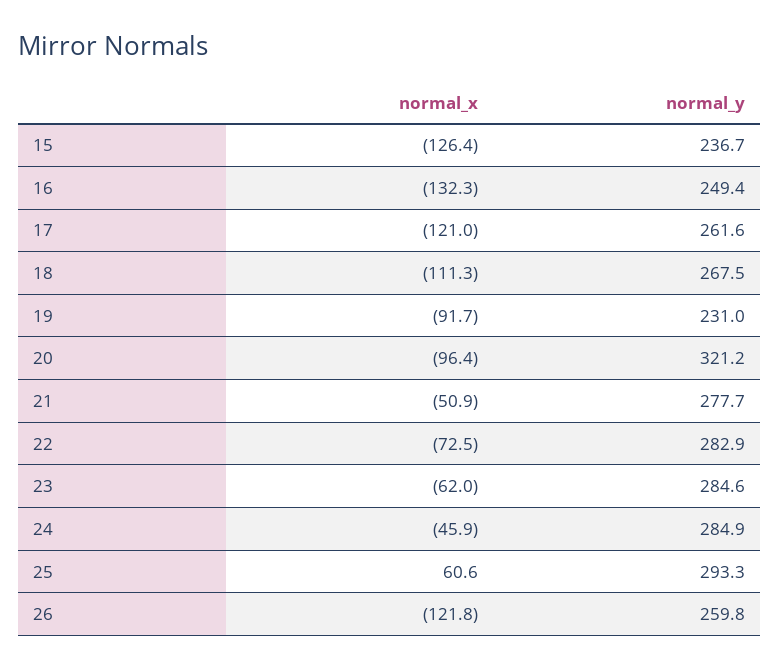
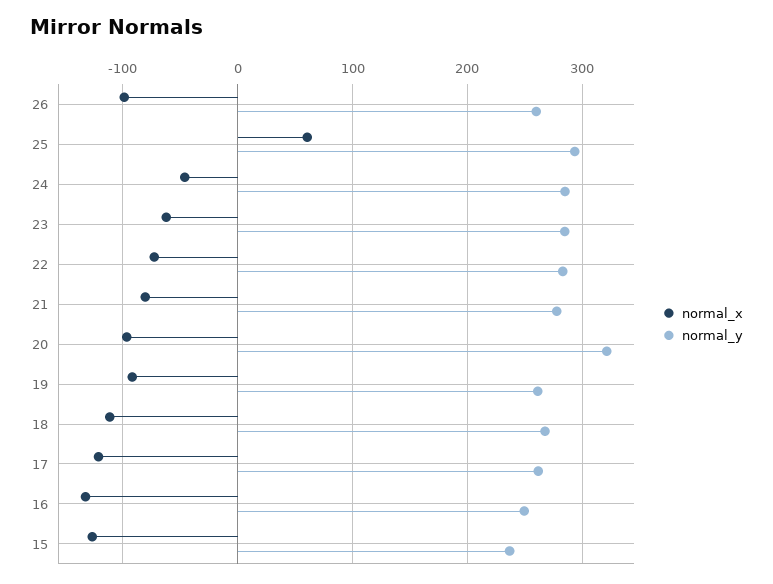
normal_y, 19: 231 -> 260
normal_x, 21: -50.9 -> -80
normal_x, 26: -121.8 -> -100

